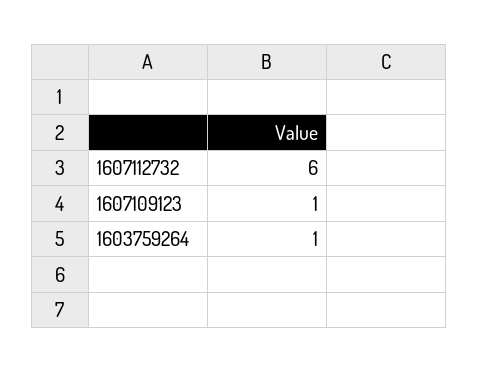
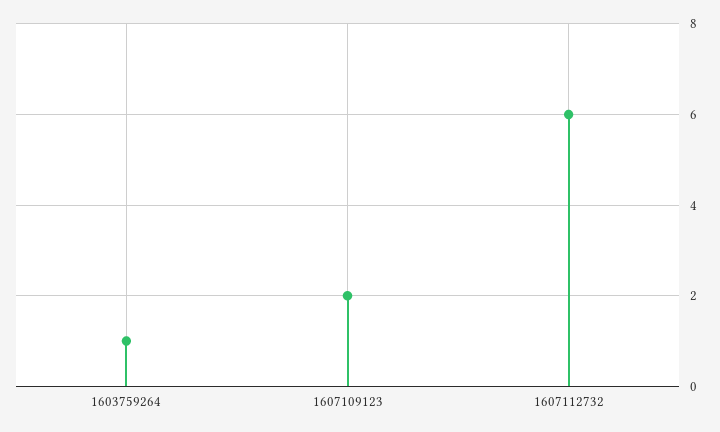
1607109123: 1 -> 2

